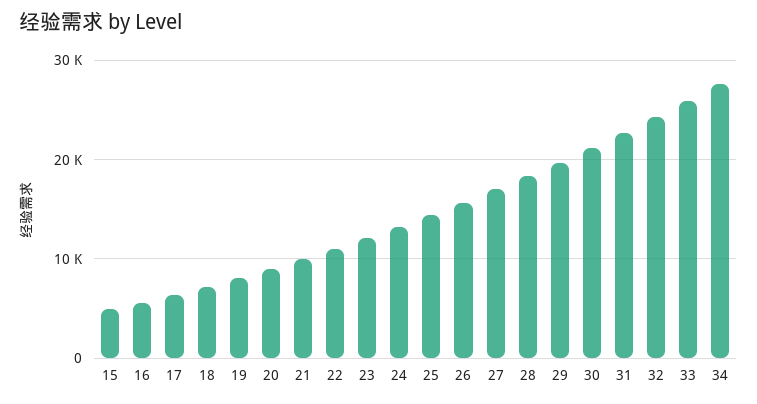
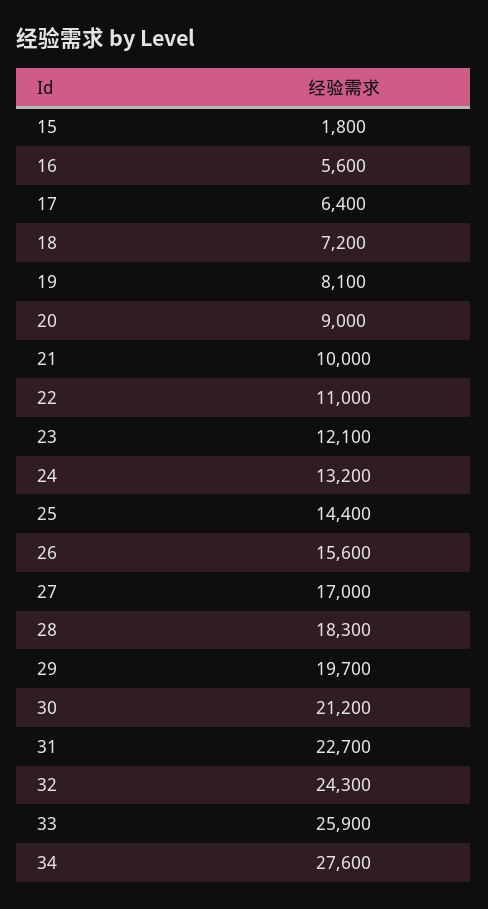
15: 5000 -> 1800

